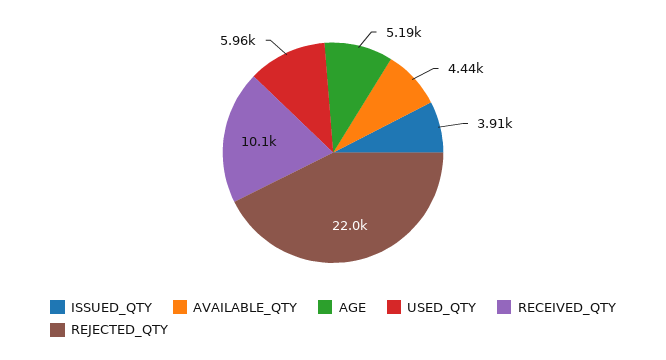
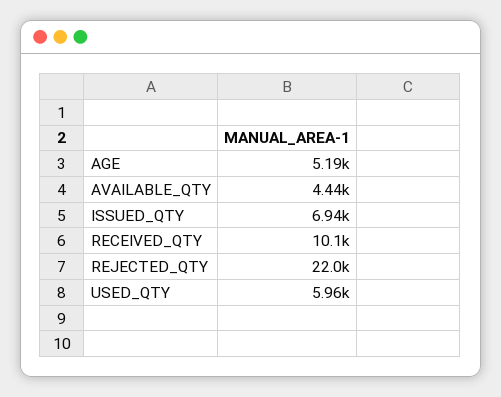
ISSUED_QTY: 3910 -> 6940

